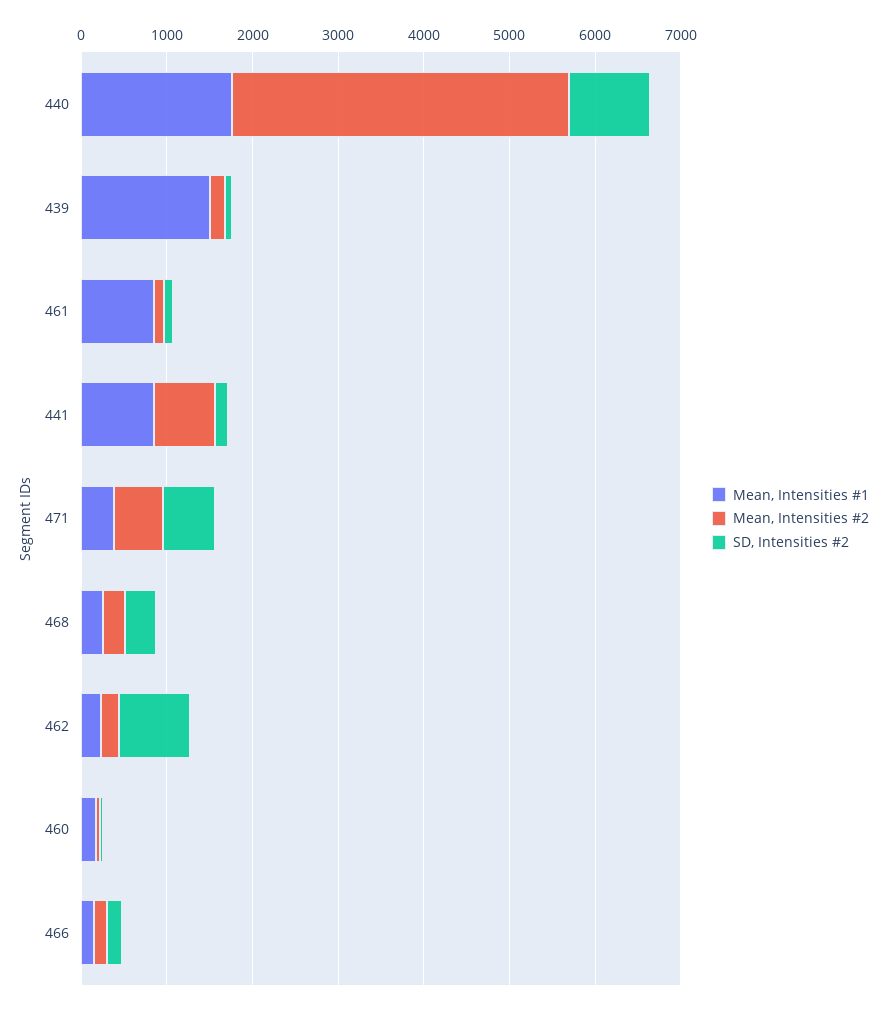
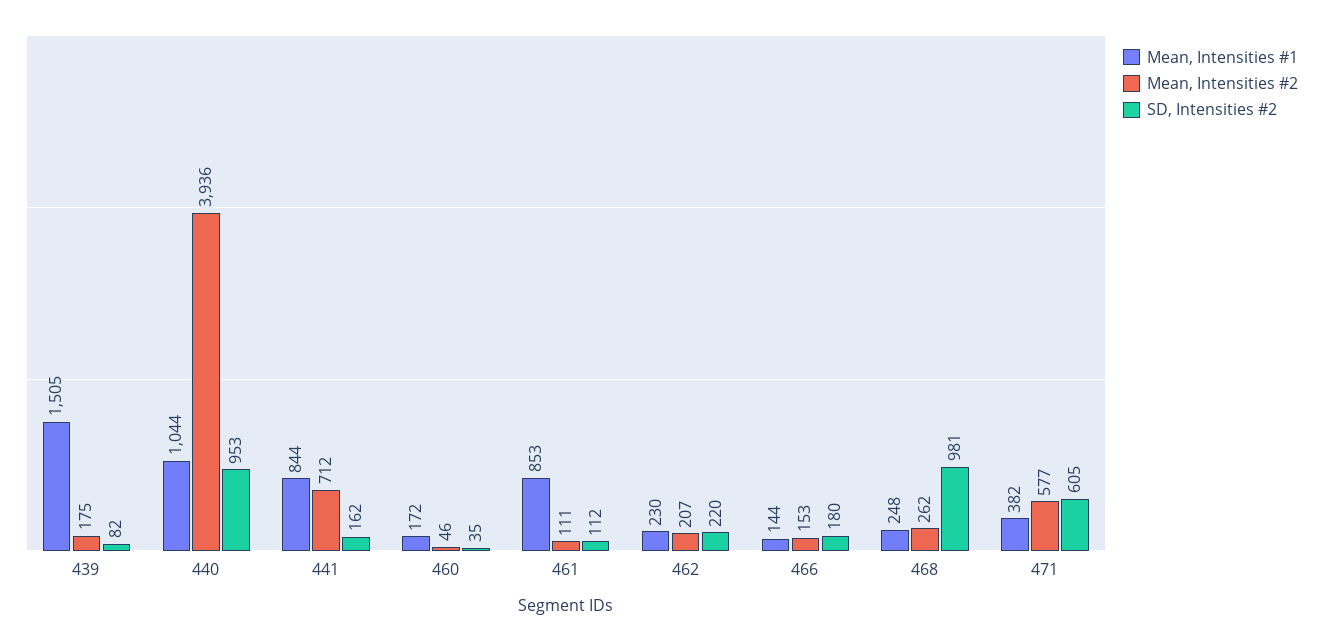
Mean, Intensities #1, 440: 1800 -> 1044
SD, Intensities #2, 468: 400 -> 981
SD, Intensities #2, 462: 800 -> 220

